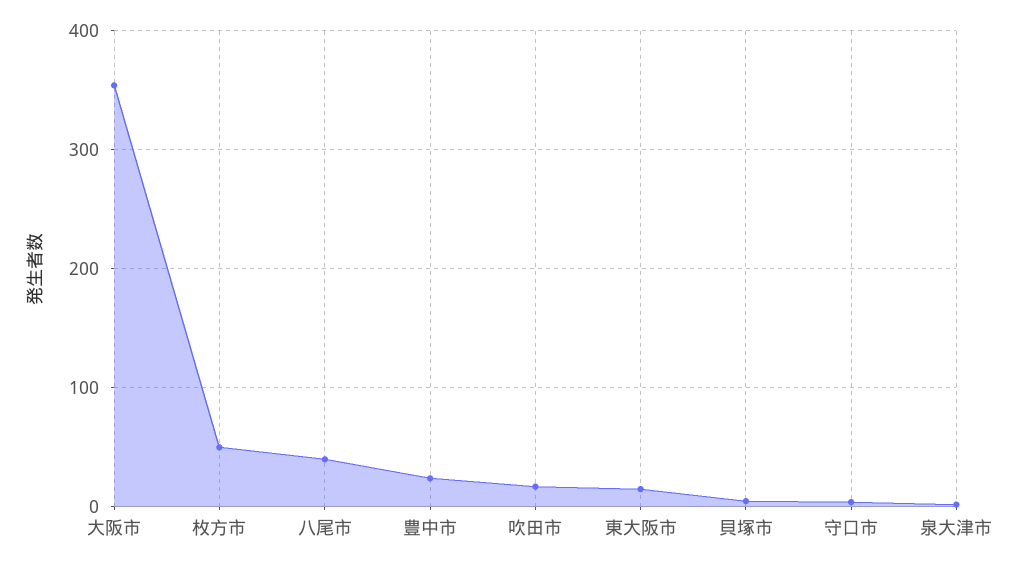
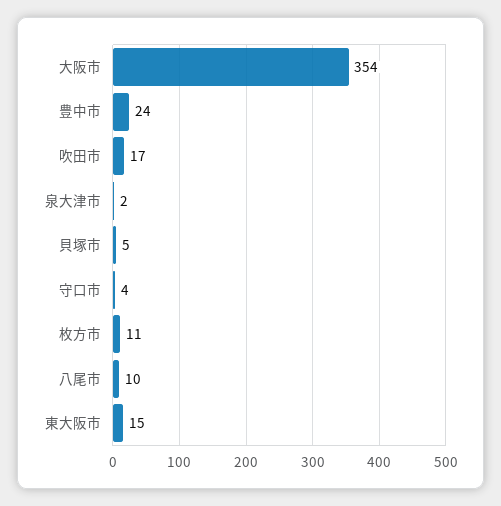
枚方市: 50 -> 11
八尾市: 40 -> 10

